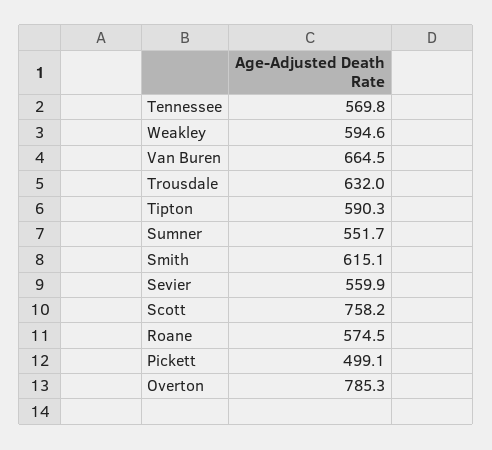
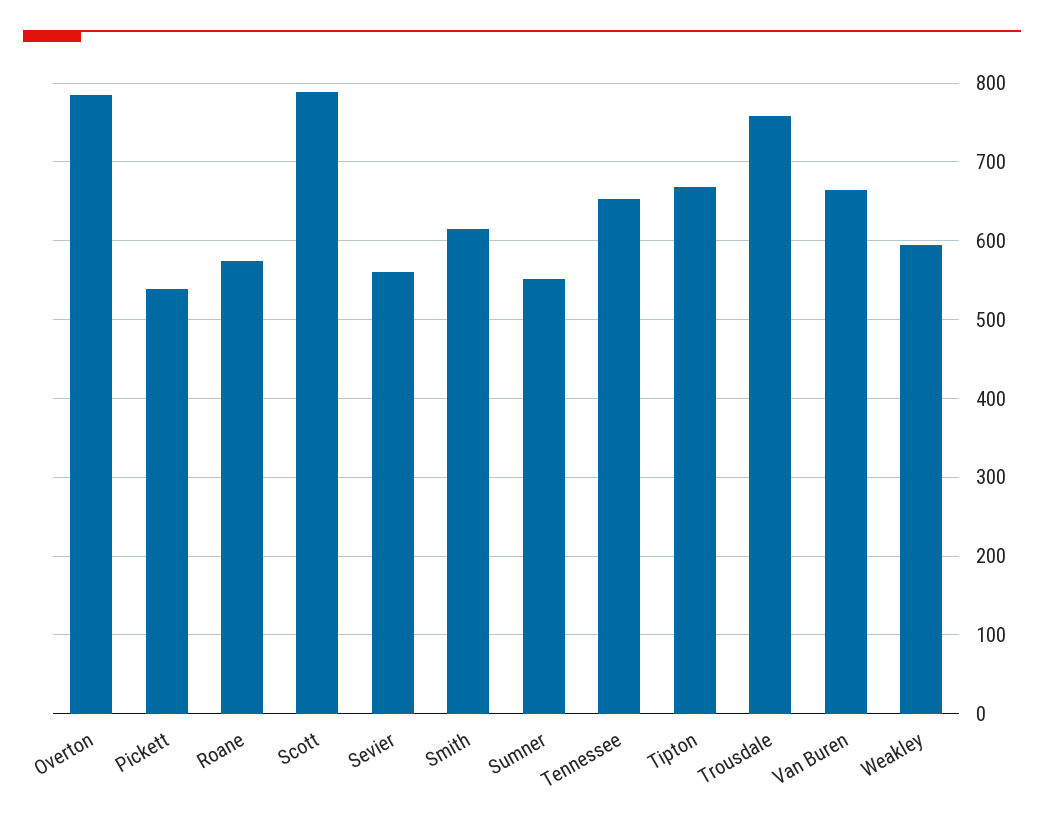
Tennessee: 569.8 -> 650
Trousdale: 632 -> 760
Tipton: 590.3 -> 670
Scott: 758.2 -> 790
Pickett: 499.1 -> 540

